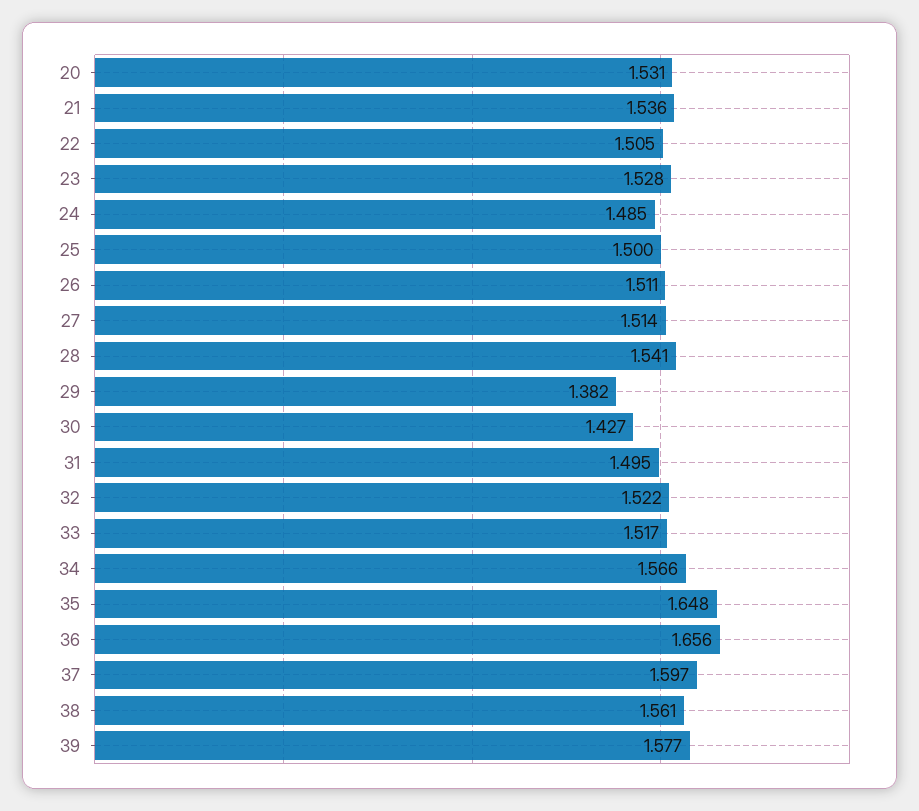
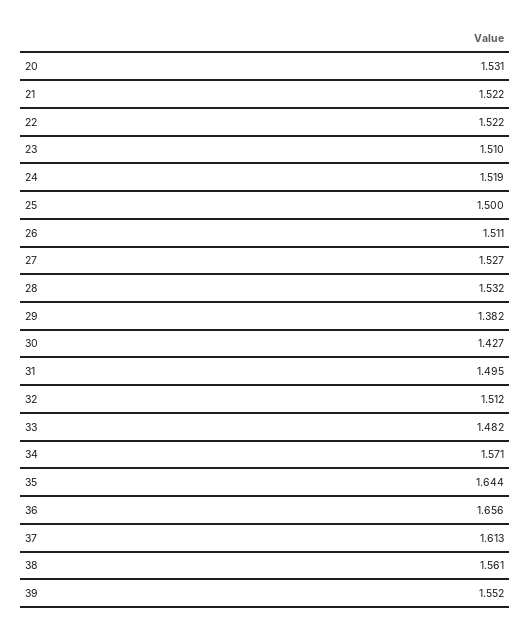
21: 1.536 -> 1.522
22: 1.505 -> 1.522
23: 1.528 -> 1.51
24: 1.485 -> 1.519
27: 1.514 -> 1.527
28: 1.541 -> 1.532
32: 1.522 -> 1.512
33: 1.517 -> 1.482
34: 1.566 -> 1.571
35: 1.648 -> 1.644
37: 1.597 -> 1.613
39: 1.577 -> 1.552

